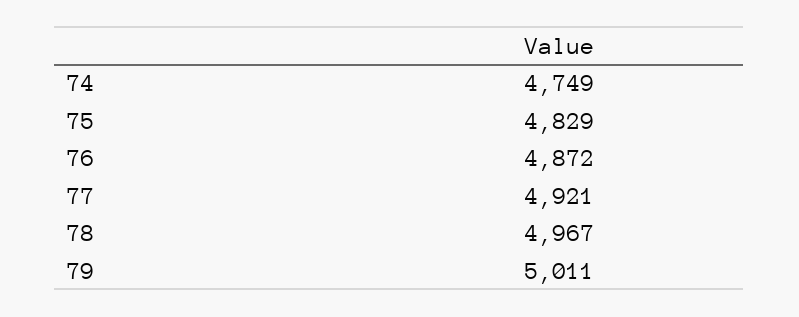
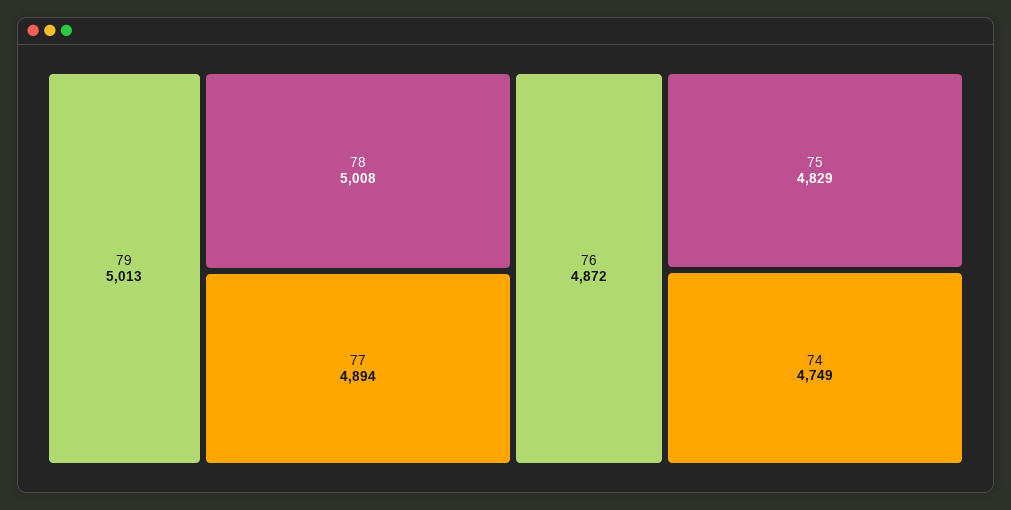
77: 4921 -> 4894
78: 4967 -> 5008
79: 5011 -> 5013

